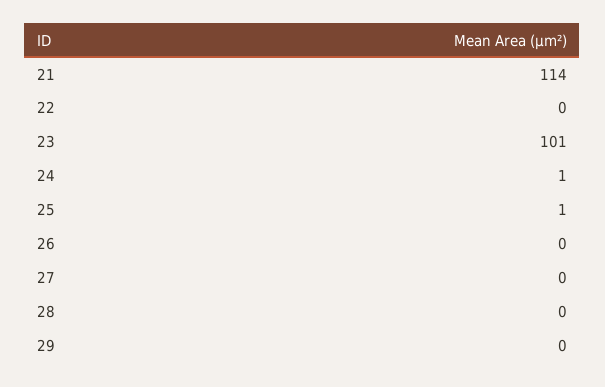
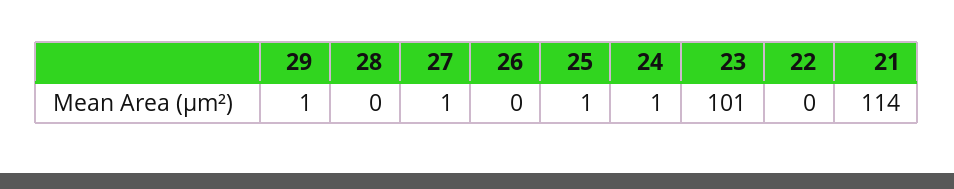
27: 0 -> 1
29: 0 -> 1

